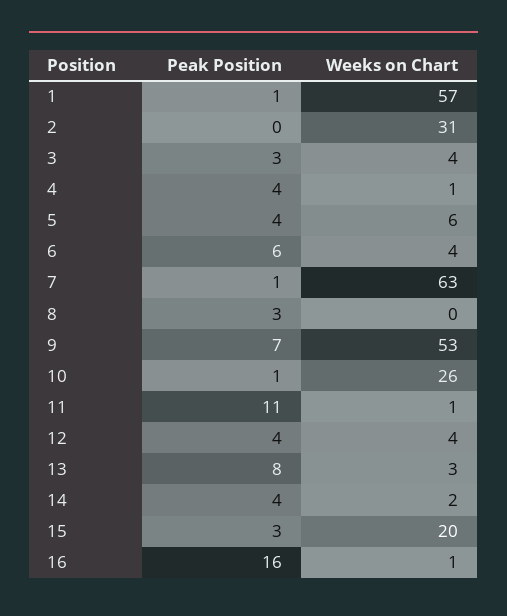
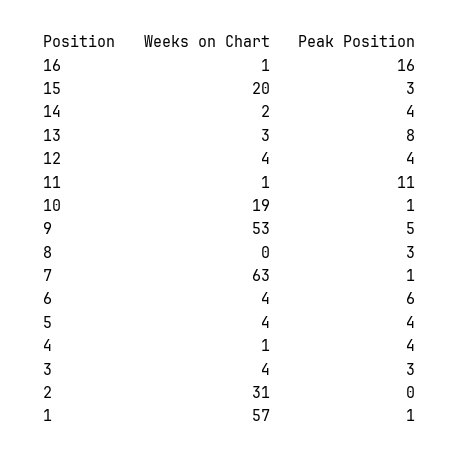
Weeks on Chart, 5: 6 -> 4
Peak Position, 9: 7 -> 5
Weeks on Chart, 10: 26 -> 19

